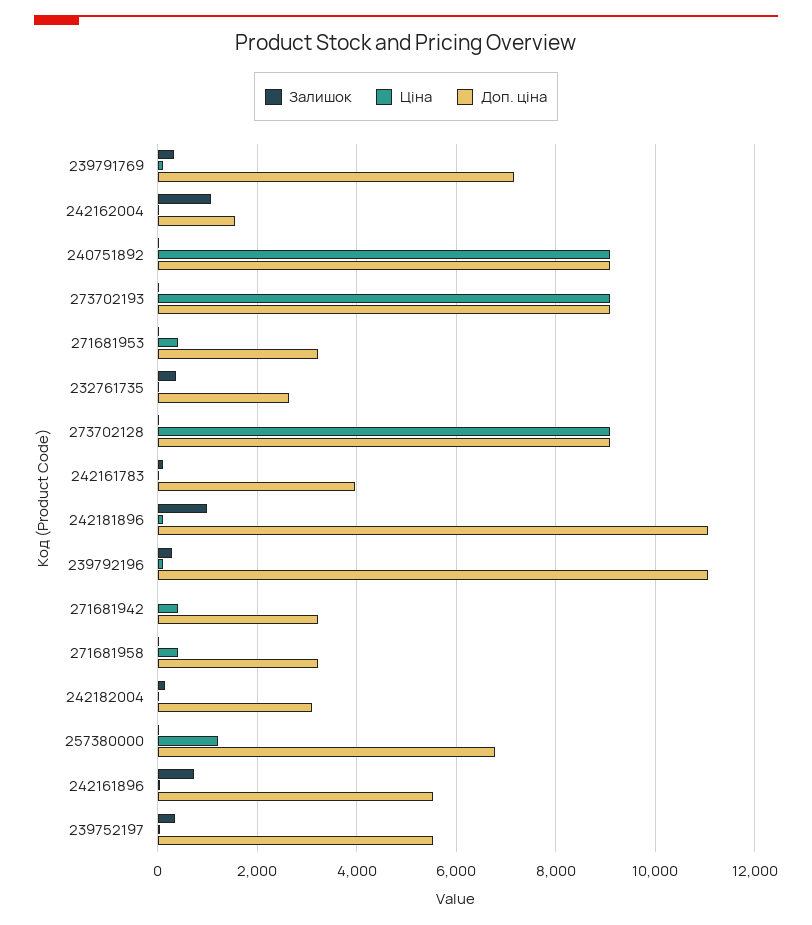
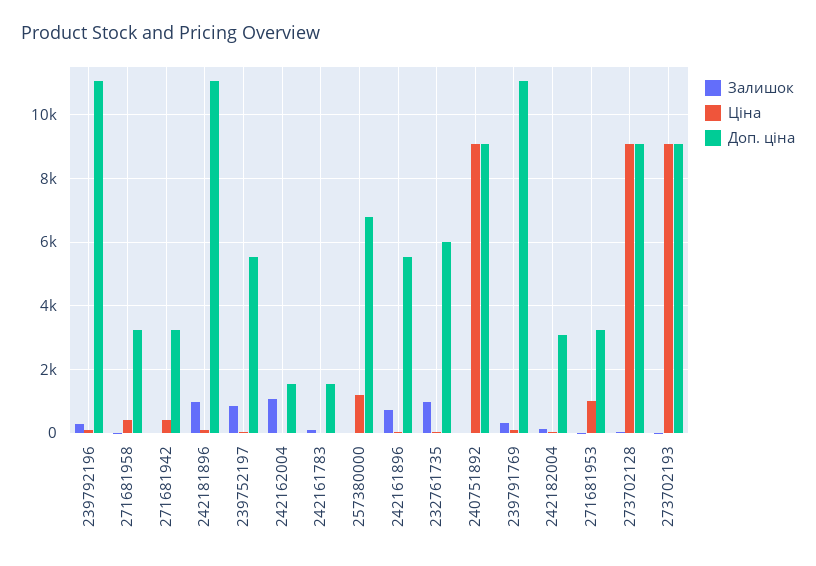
Доп. ціна, 239791769: 7200 -> 11000
Ціна, 271681953: 400 -> 1000
Залишок, 232761735: 400 -> 1000
Доп. ціна, 232761735: 2600 -> 6000
Доп. ціна, 242161783: 4000 -> 1600
Залишок, 239752197: 400 -> 800

